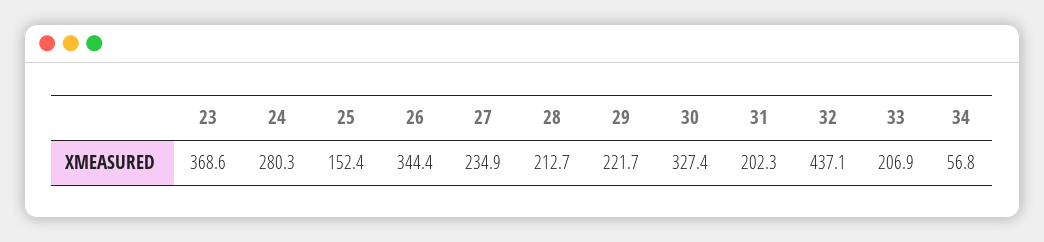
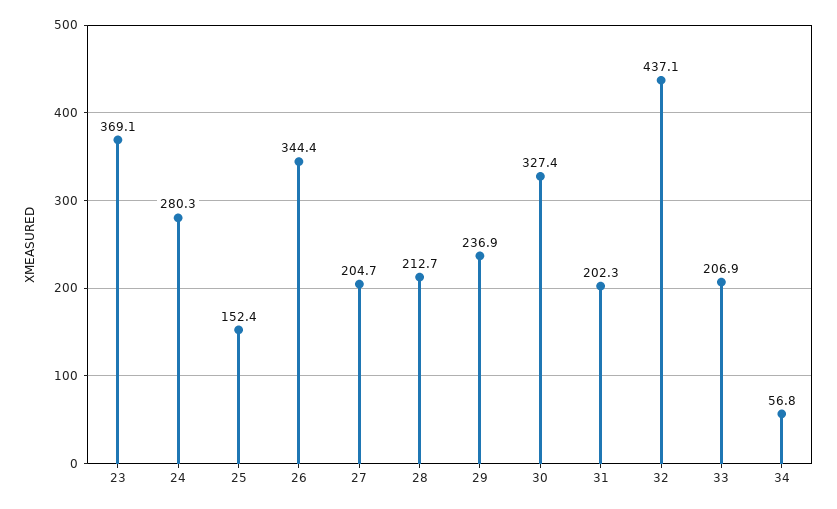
23: 368.6 -> 369.1
27: 234.9 -> 204.7
29: 221.7 -> 236.9

